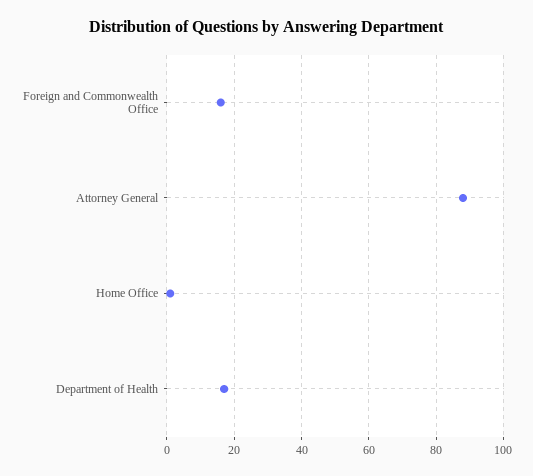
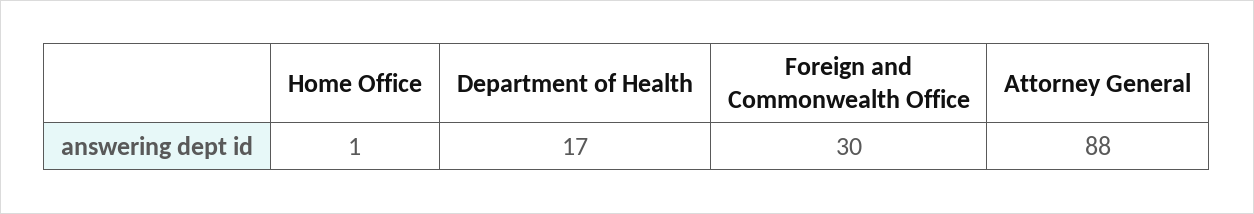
Foreign and Commonwealth Office: 15 -> 30

